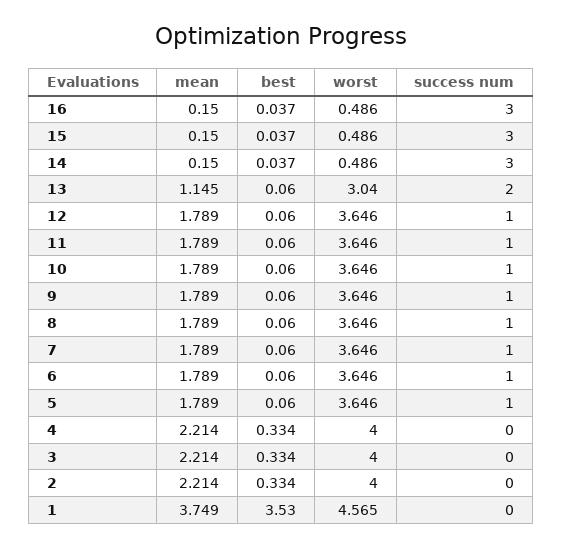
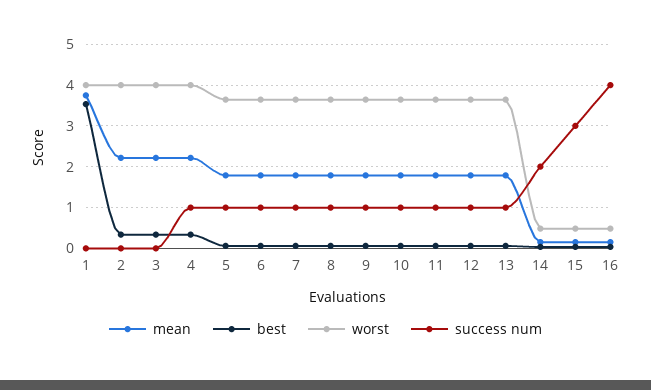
success num, 16: 3 -> 4
success num, 14: 3 -> 2
mean, 13: 1.145 -> 1.8
worst, 13: 3.04 -> 3.6
success num, 13: 2 -> 1
success num, 4: 0 -> 1
worst, 1: 4.565 -> 4

